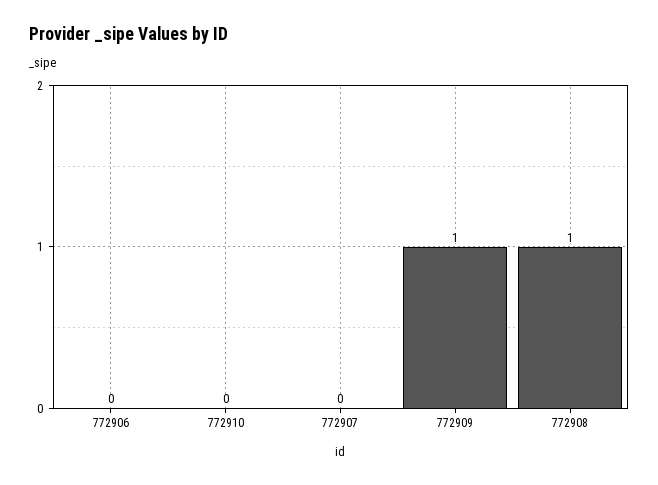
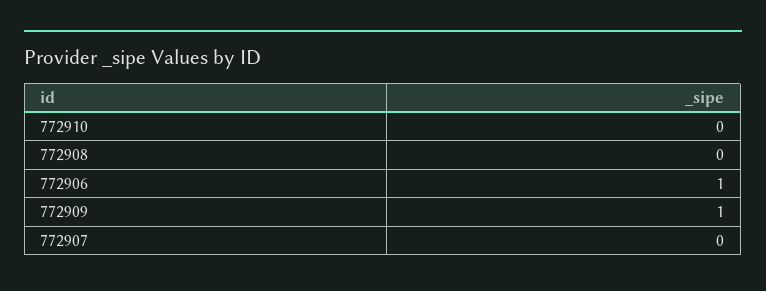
772906: 0 -> 1
772908: 1 -> 0

